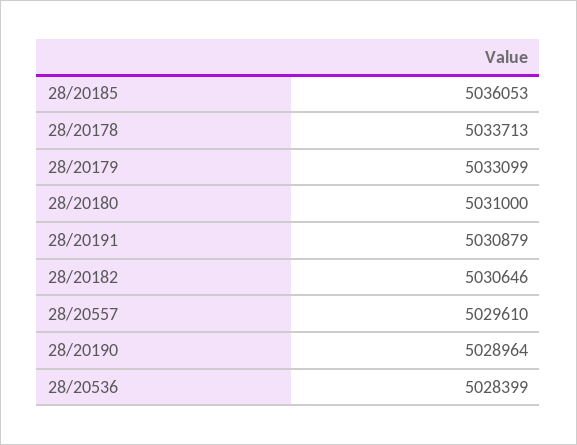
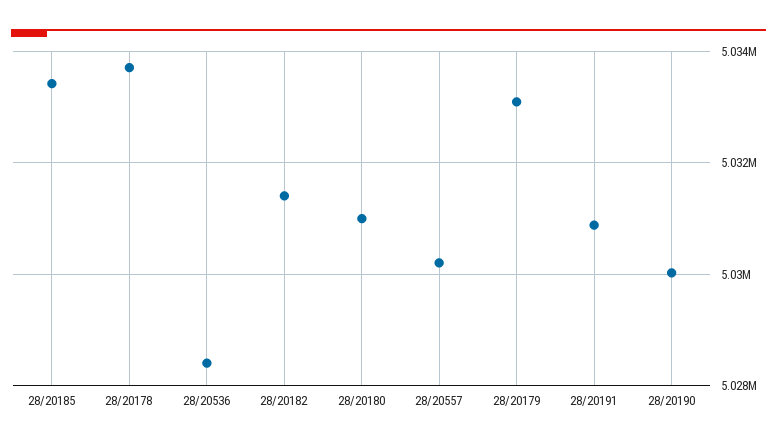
28/20185: 5036053 -> 5033400
28/20182: 5030646 -> 5031400
28/20557: 5029610 -> 5030200
28/20190: 5028964 -> 5030000

